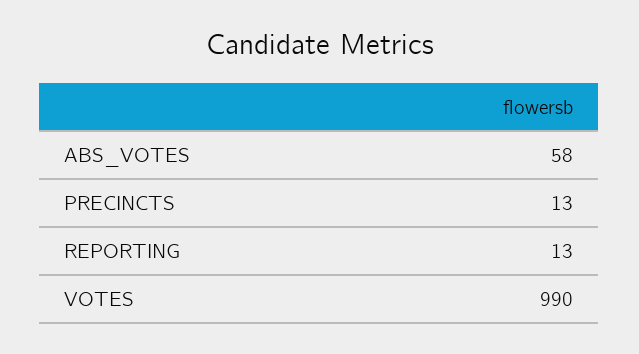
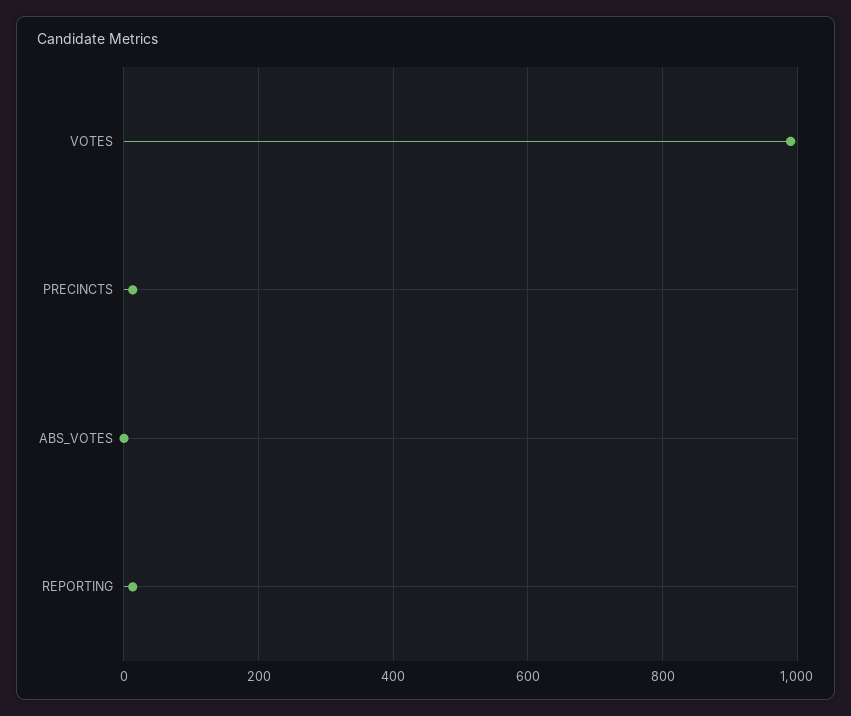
ABS_VOTES: 58 -> 0

